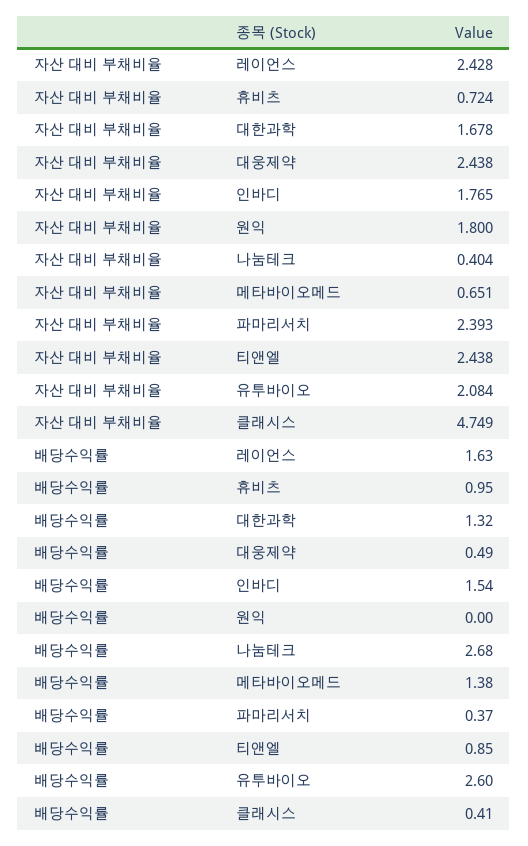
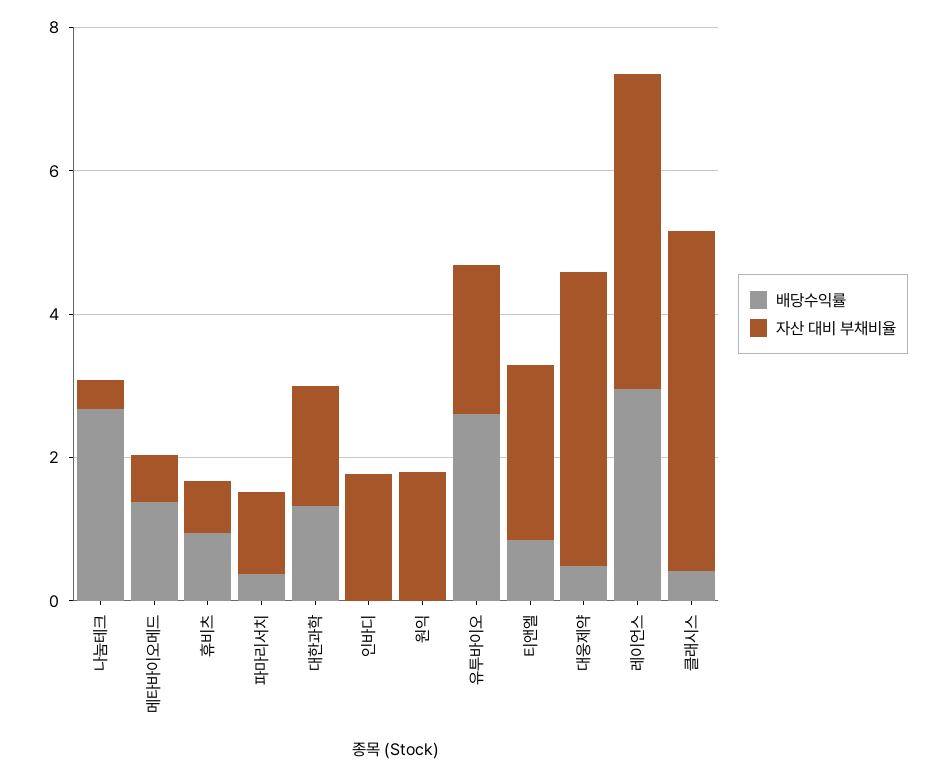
자산 대비 부채비율, 레이언스: 2.428 -> 4.5
자산 대비 부채비율, 대웅제약: 2.438 -> 4
자산 대비 부채비율, 파마리서치: 2.393 -> 1
배당수익률, 레이언스: 1.63 -> 3
배당수익률, 인바디: 1.54 -> 0

